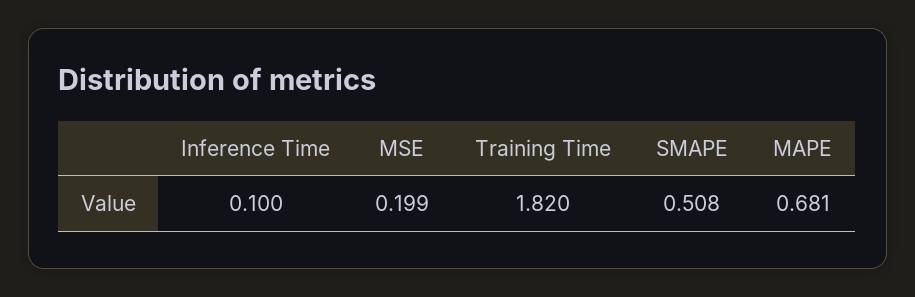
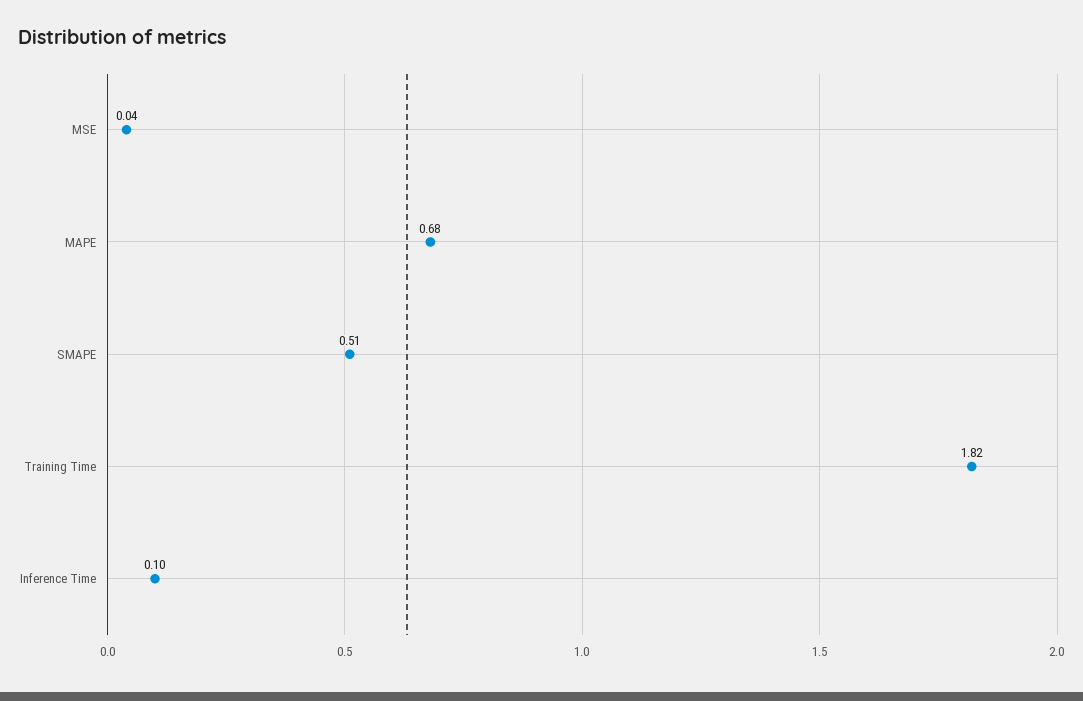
MSE: 0.199 -> 0.04

